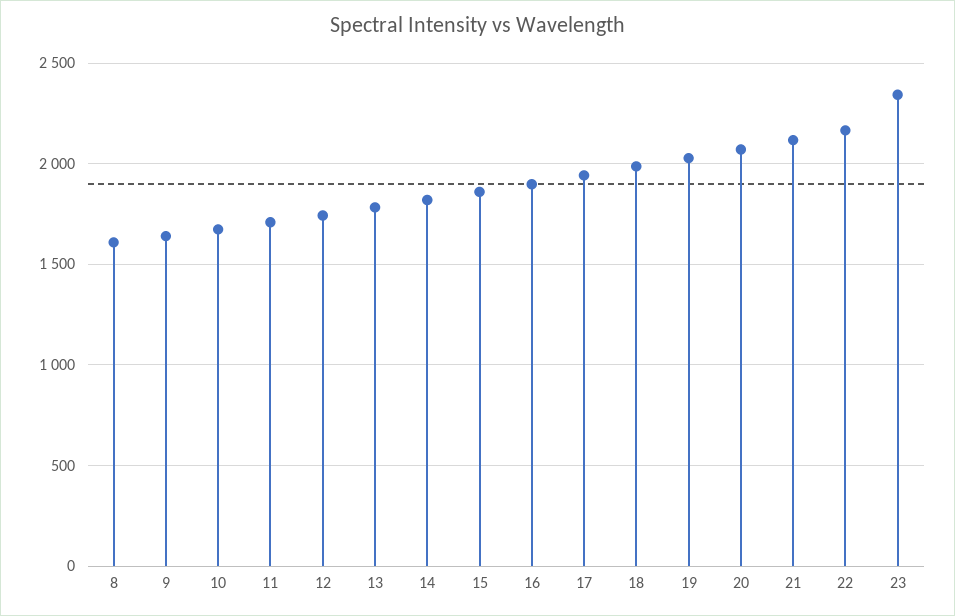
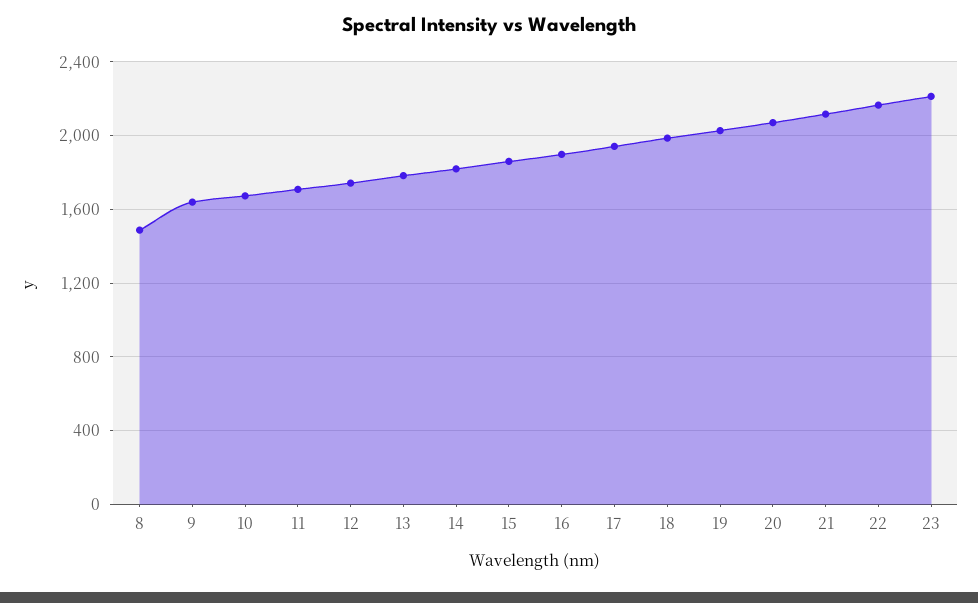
8: 1600 -> 1500
23: 2350 -> 2200

